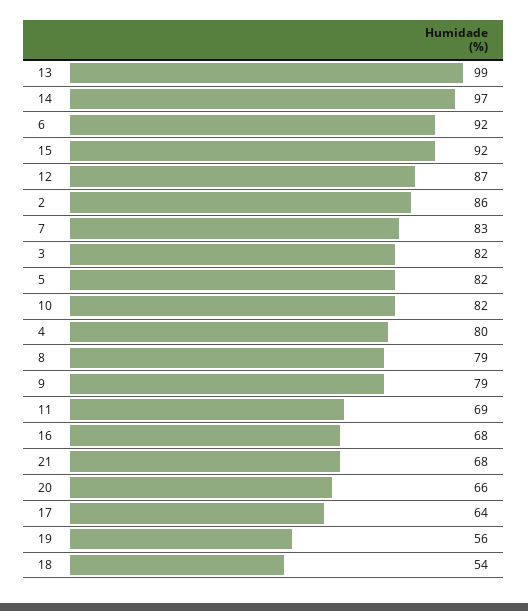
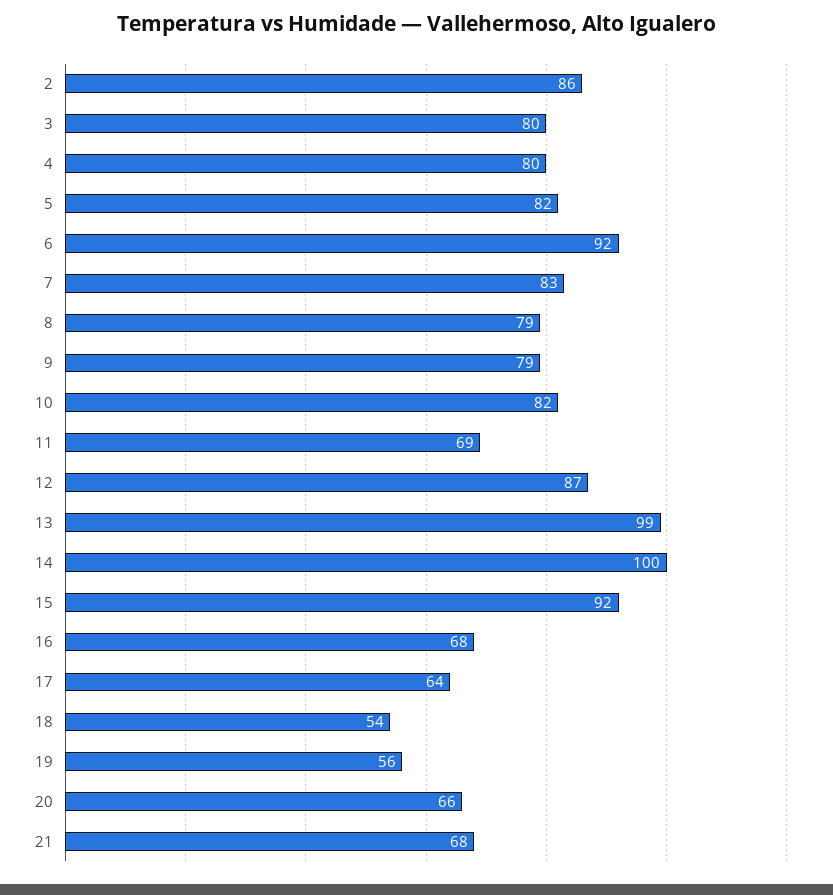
14: 97 -> 100
3: 82 -> 80

